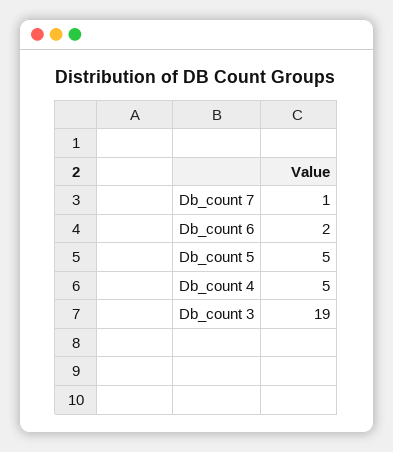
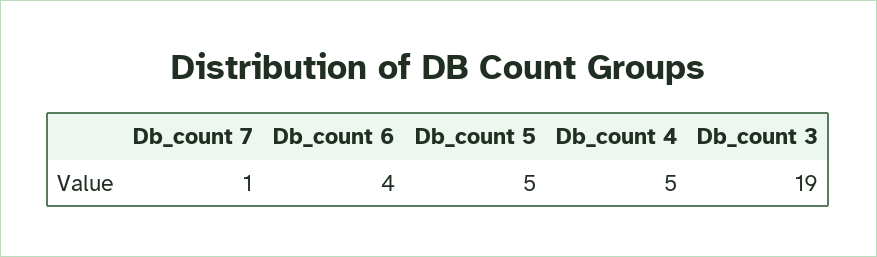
Db_count 6: 2 -> 4

